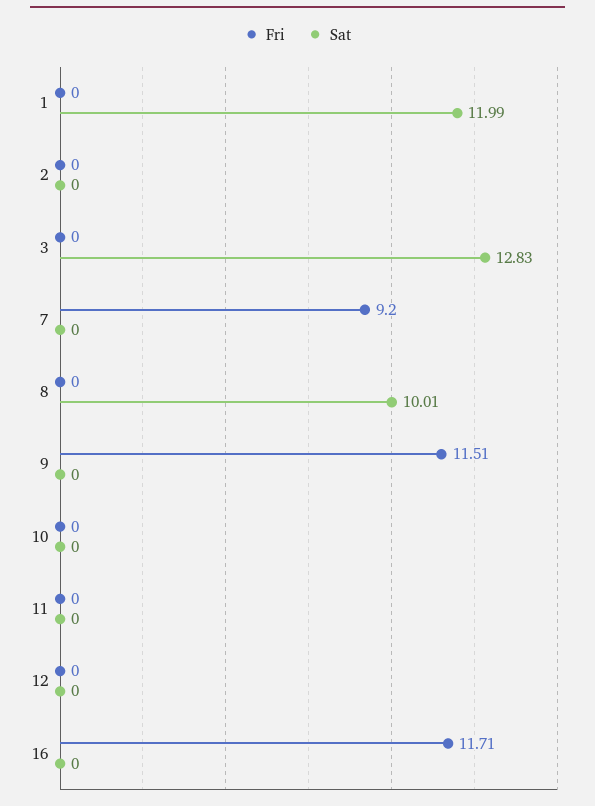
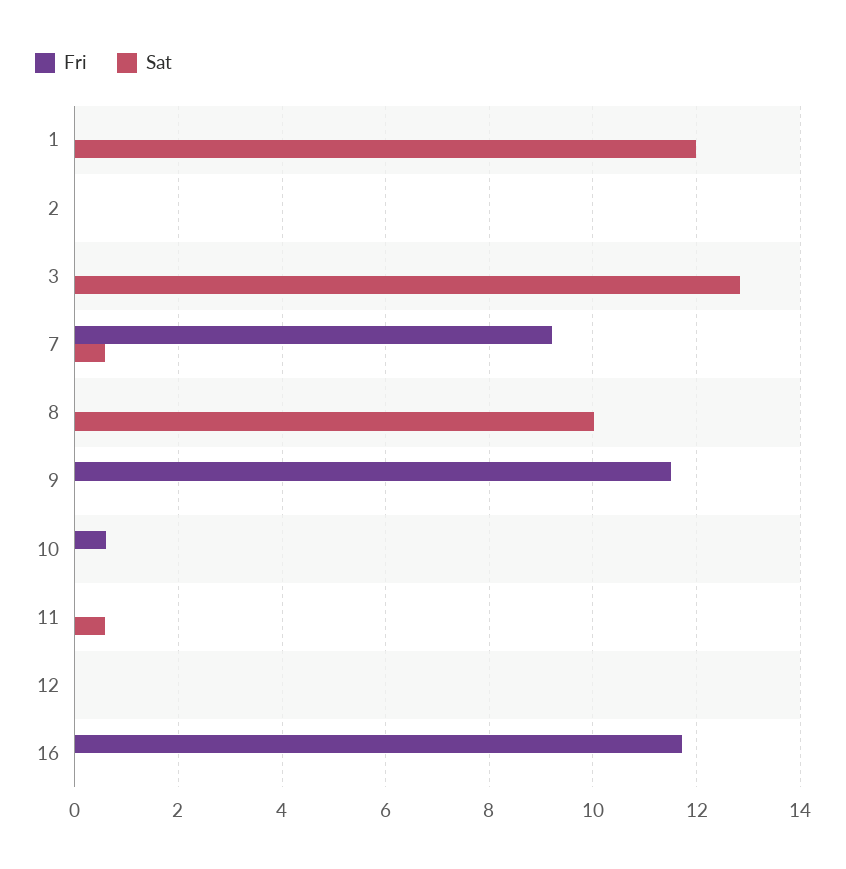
Sat, 7: 0 -> 0.6
Fri, 10: 0 -> 0.6
Sat, 11: 0 -> 0.6

